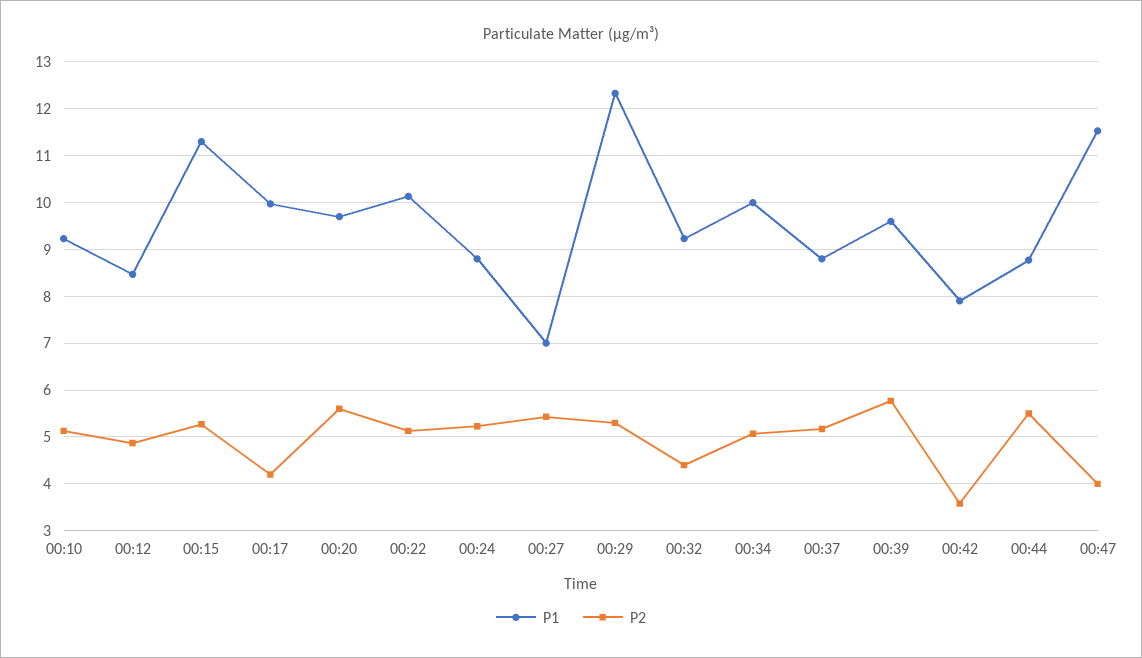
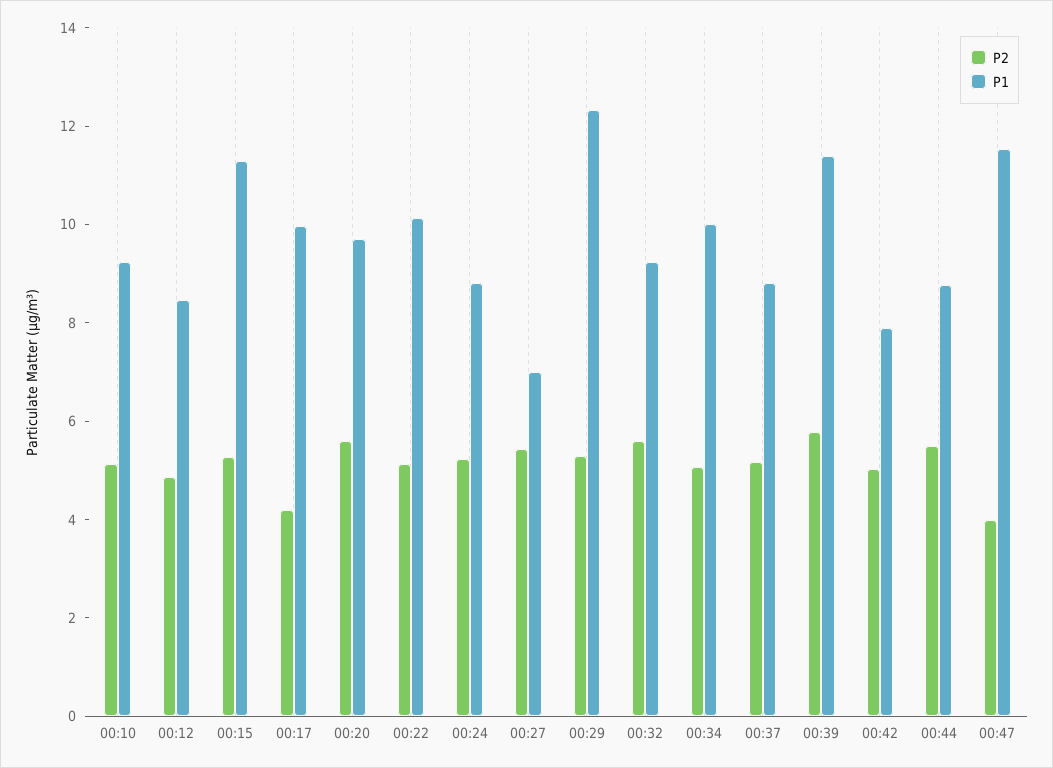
P2, 00:32: 4.4 -> 5.5
P1, 00:39: 9.6 -> 11.5
P2, 00:42: 3.6 -> 5

